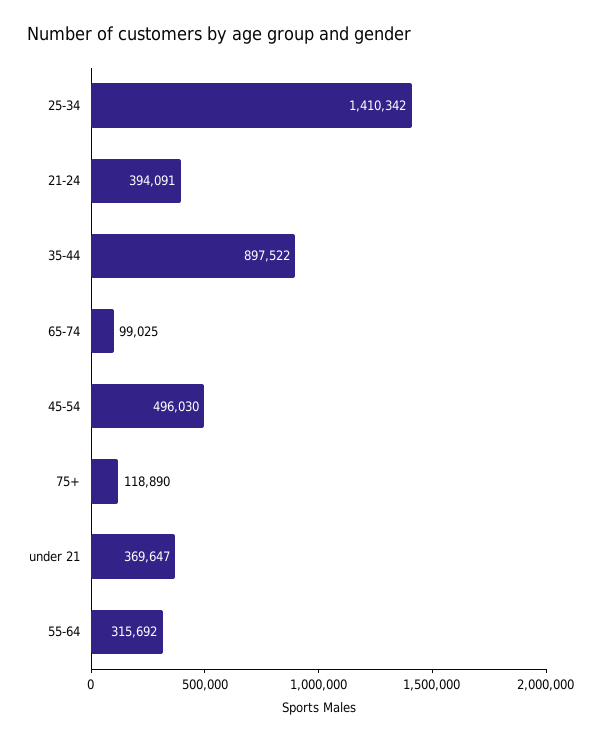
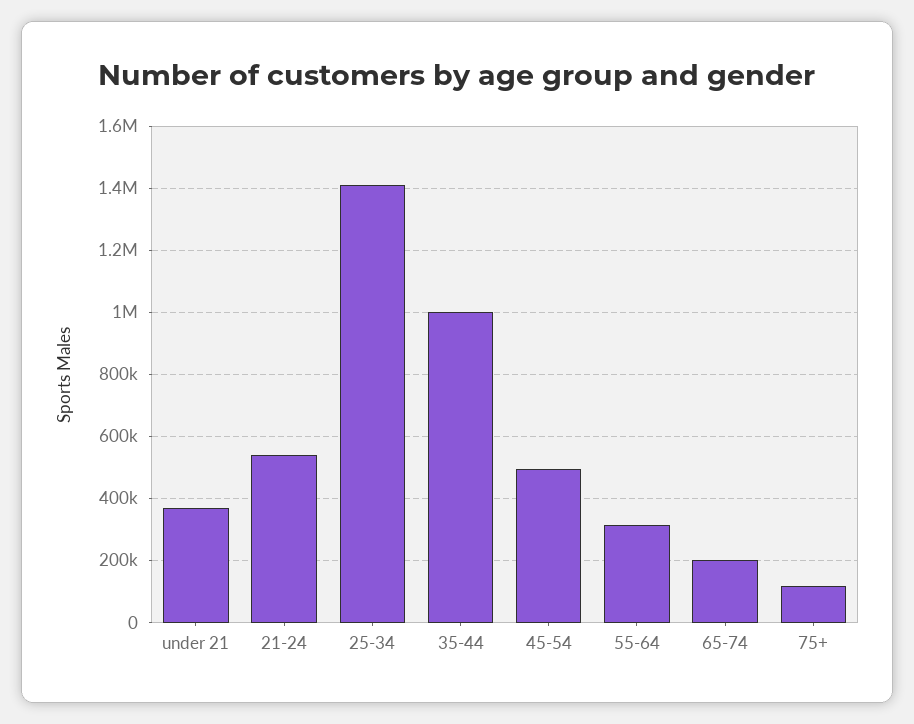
21-24: 394091 -> 540000
35-44: 897522 -> 1000000
65-74: 99025 -> 200000

